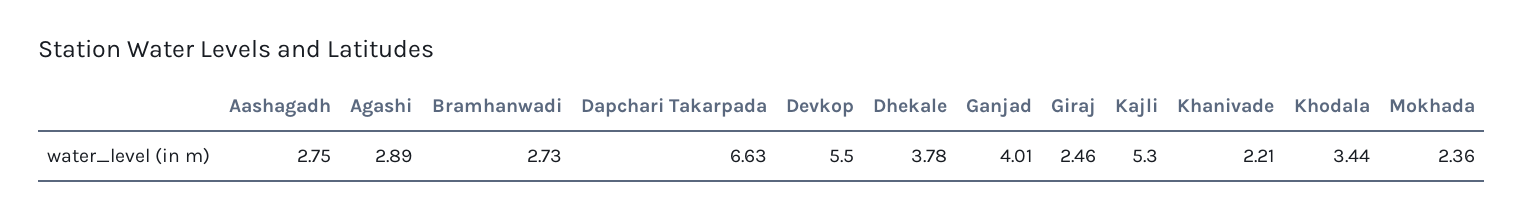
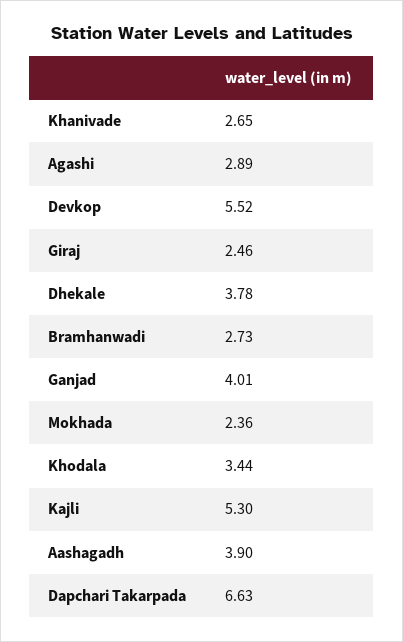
Aashagadh: 2.75 -> 3.9
Devkop: 5.5 -> 5.52
Khanivade: 2.21 -> 2.65

